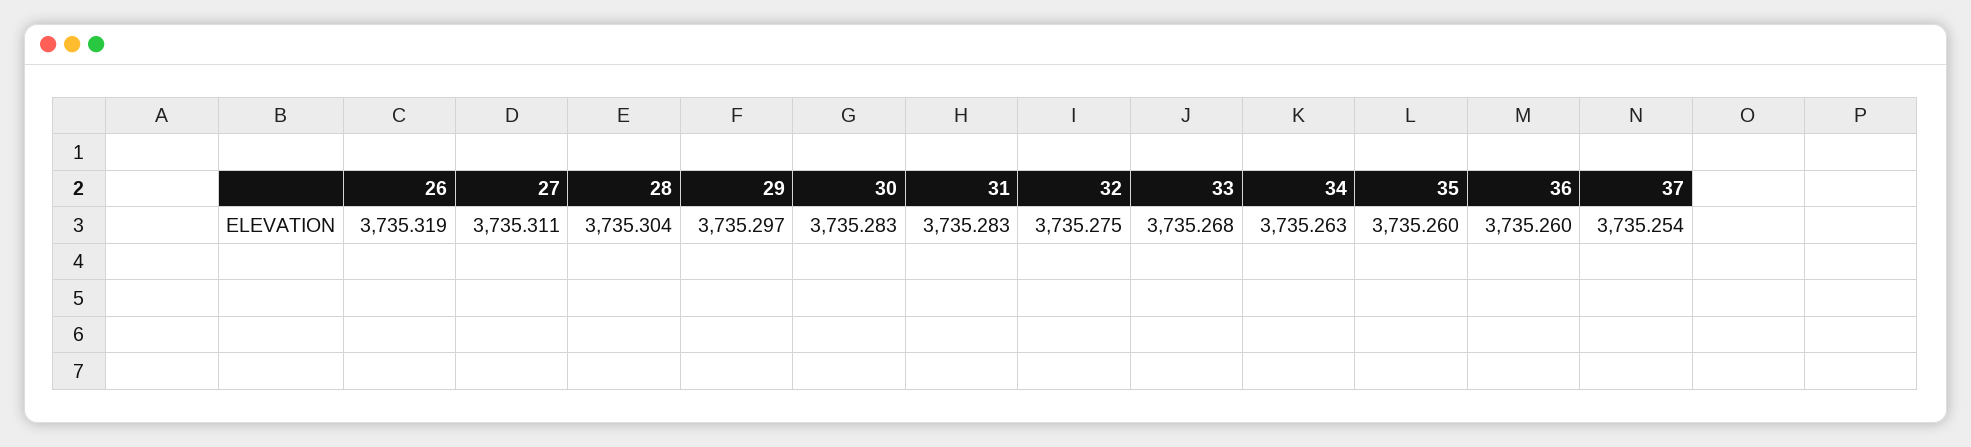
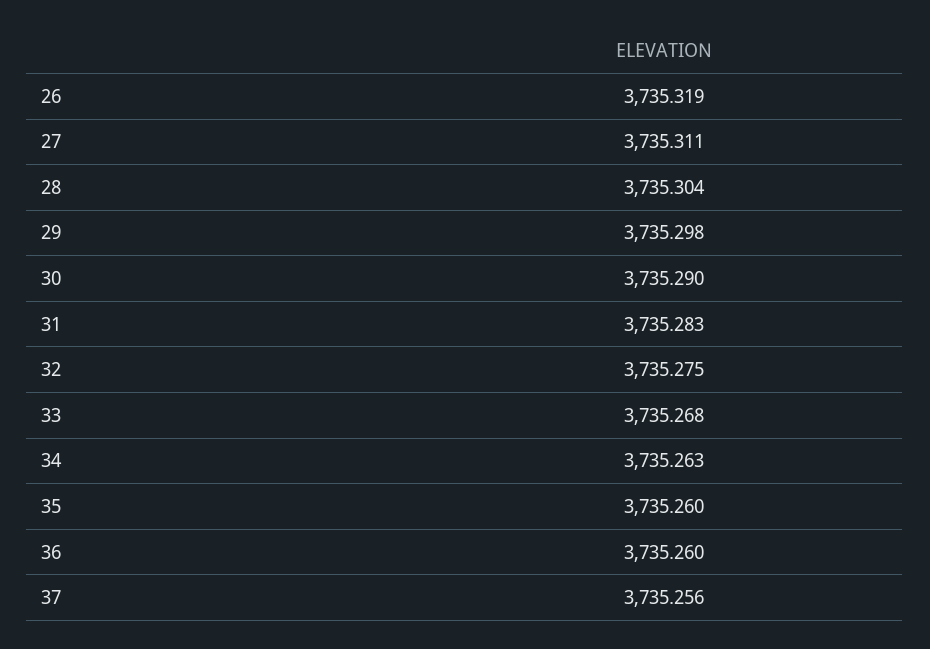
29: 3735.297 -> 3735.298
30: 3735.283 -> 3735.29
37: 3735.254 -> 3735.256

